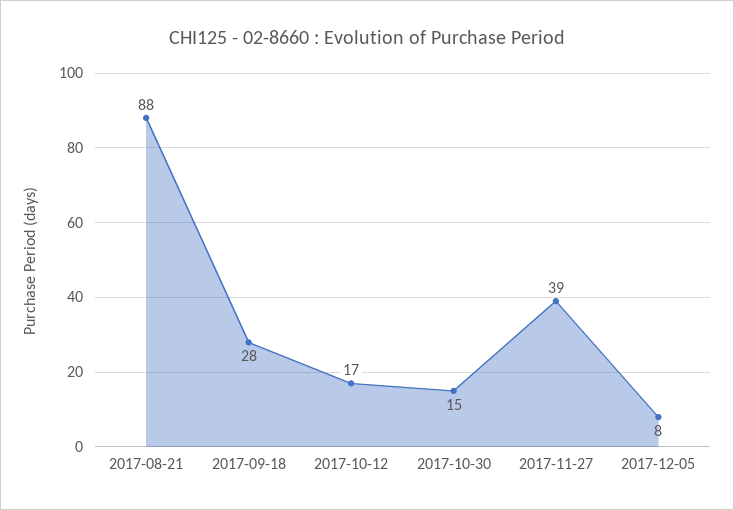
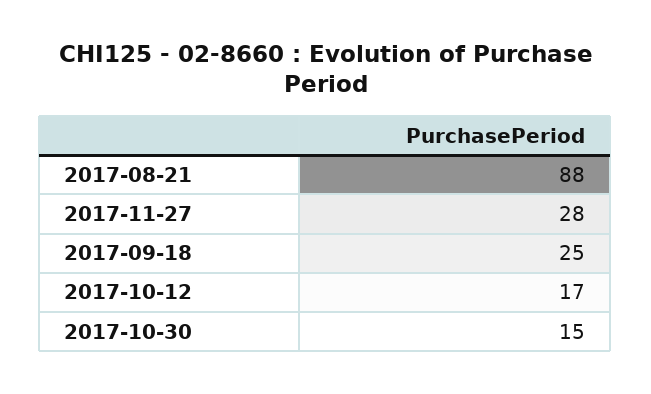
2017-09-18: 28 -> 25
2017-11-27: 39 -> 28
2017-12-05: 8 -> none

